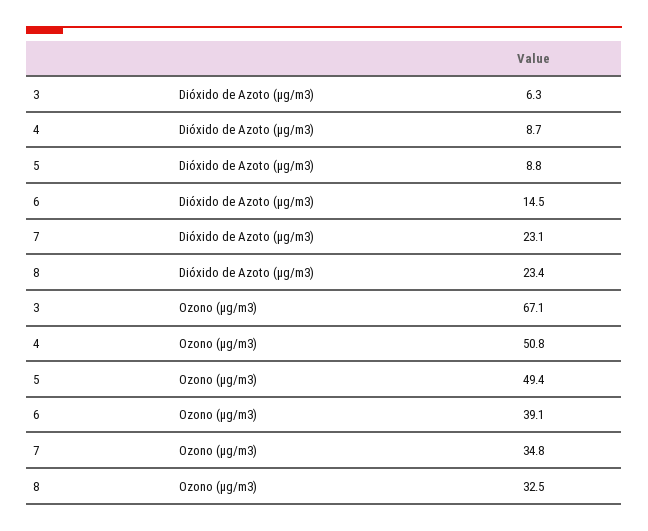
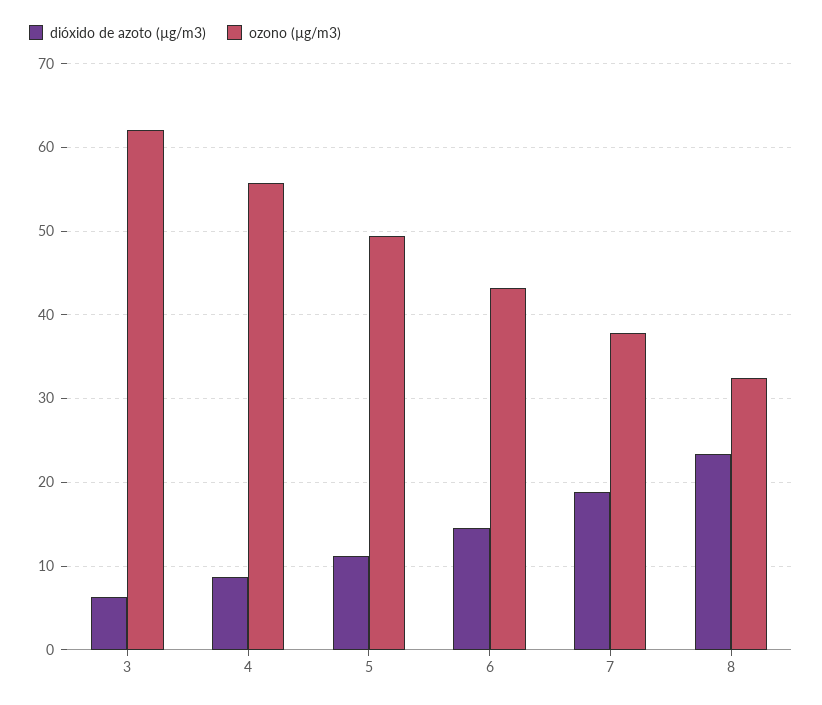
Dióxido de Azoto (µg/m3), 5: 8.8 -> 11
Dióxido de Azoto (µg/m3), 7: 23.1 -> 19
Ozono (µg/m3), 3: 67.1 -> 62
Ozono (µg/m3), 4: 50.8 -> 56
Ozono (µg/m3), 6: 39.1 -> 43
Ozono (µg/m3), 7: 34.8 -> 38

